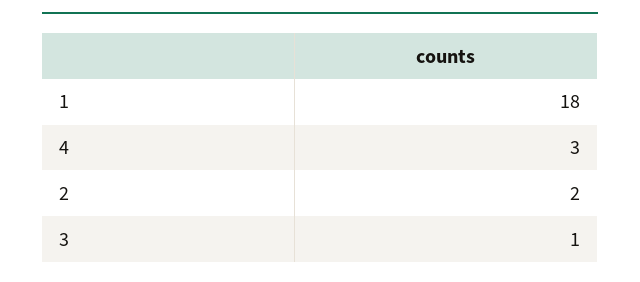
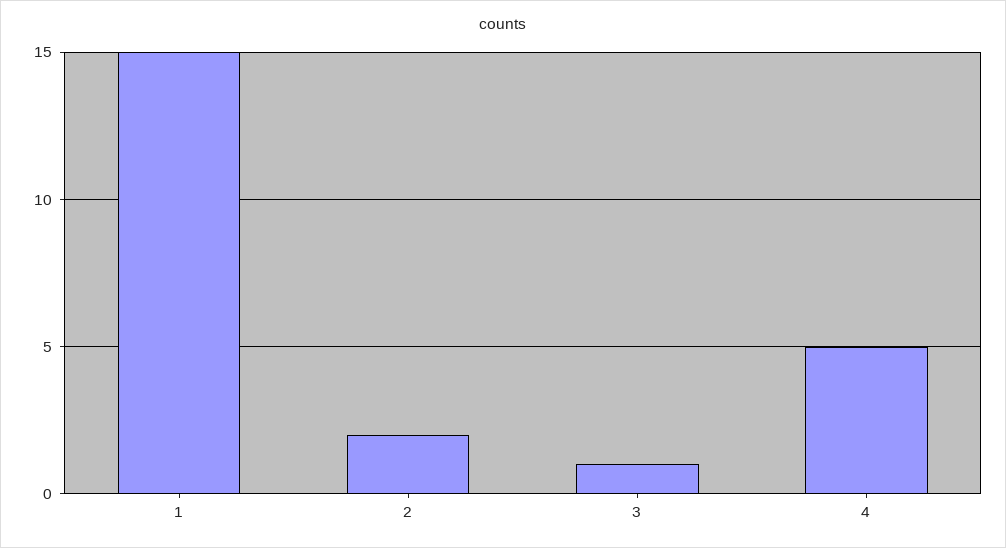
1: 18 -> 15
4: 3 -> 5

